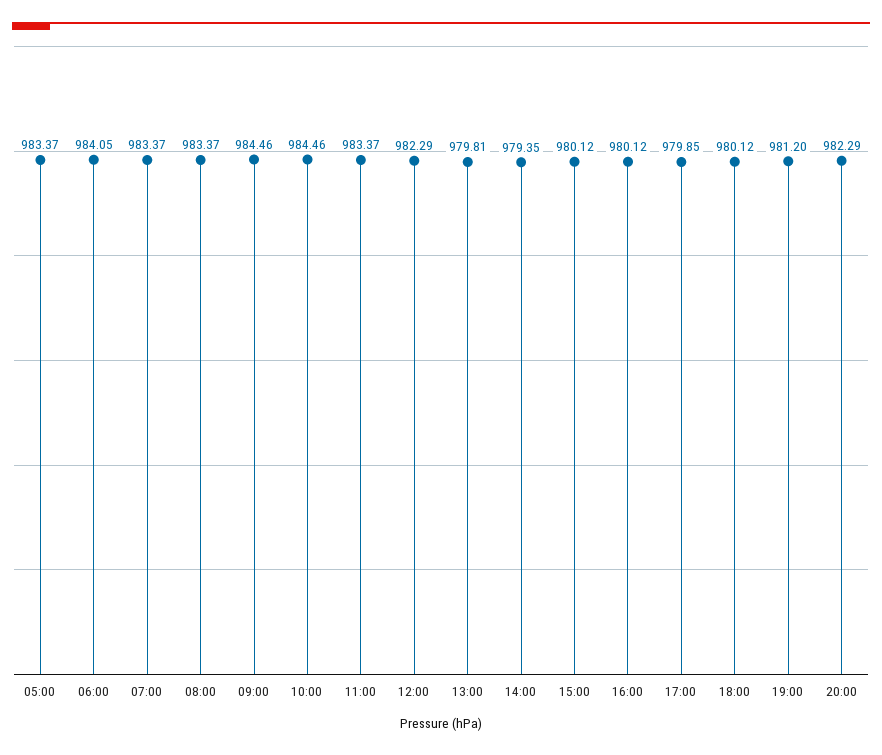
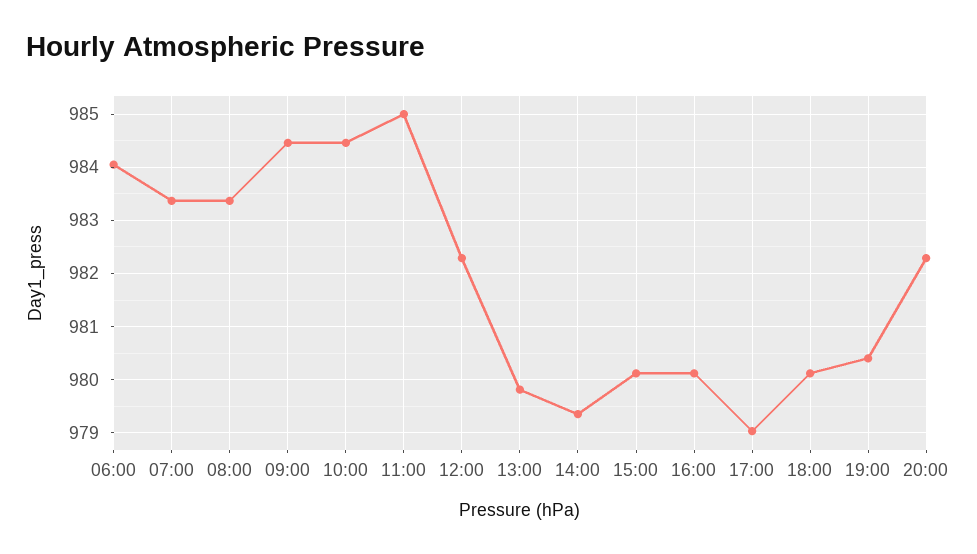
05:00: 983.37 -> none
11:00: 983.37 -> 985
17:00: 979.85 -> 979
19:00: 981.2 -> 980.4

